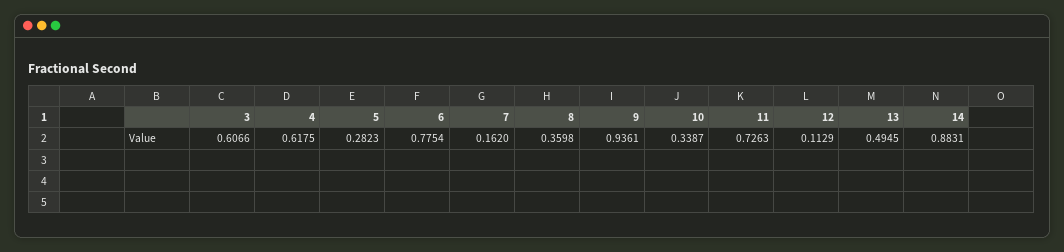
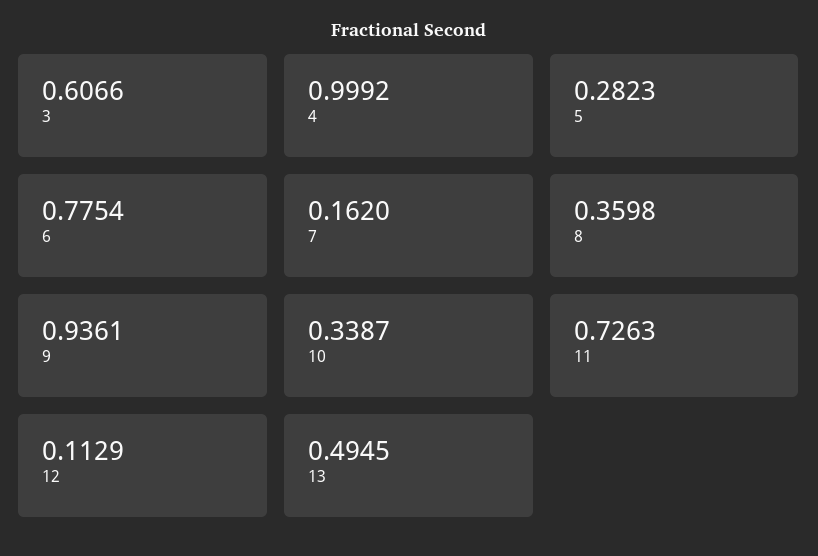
4: 0.6175 -> 0.9992
14: 0.8831 -> none

